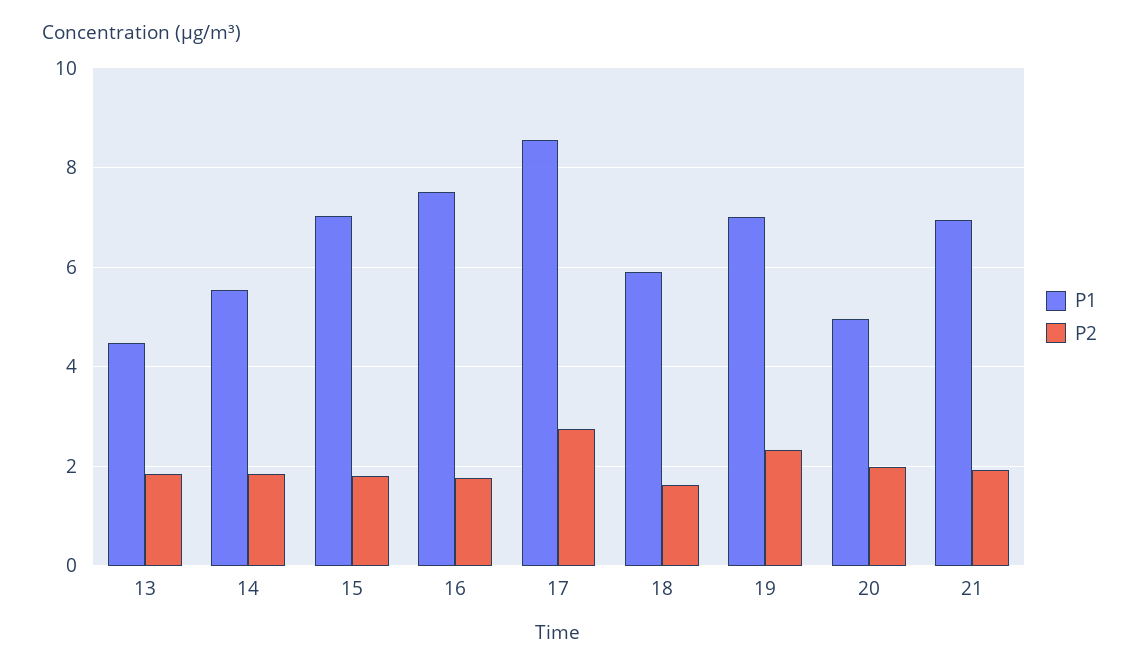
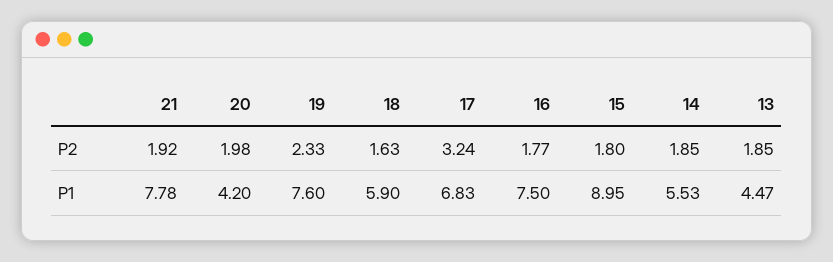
P1, 15: 7 -> 8.95
P1, 17: 8.6 -> 6.83
P2, 17: 2.8 -> 3.24
P1, 19: 7 -> 7.6
P1, 20: 5 -> 4.2
P1, 21: 7 -> 7.78

